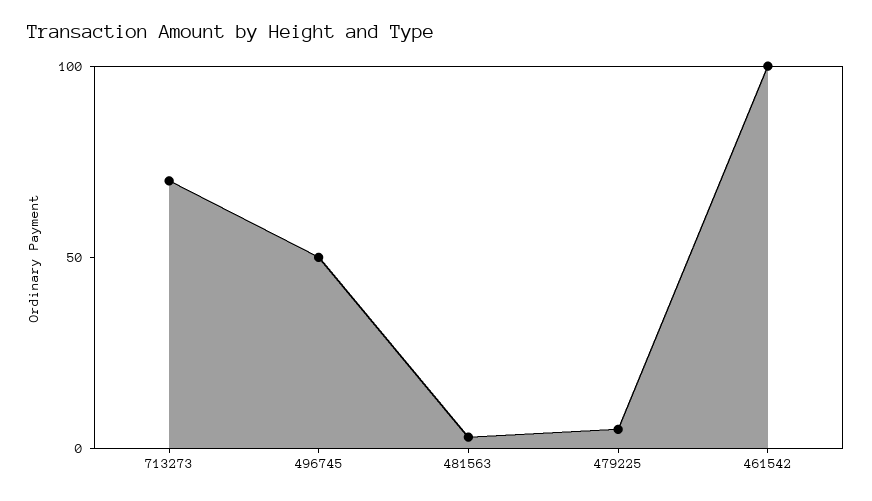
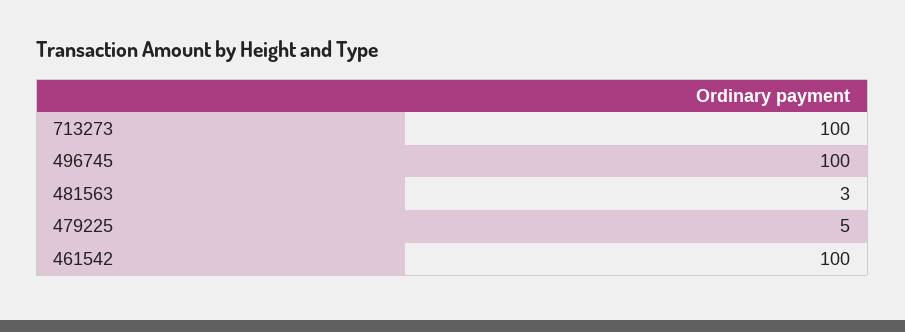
713273: 70 -> 100
496745: 50 -> 100

